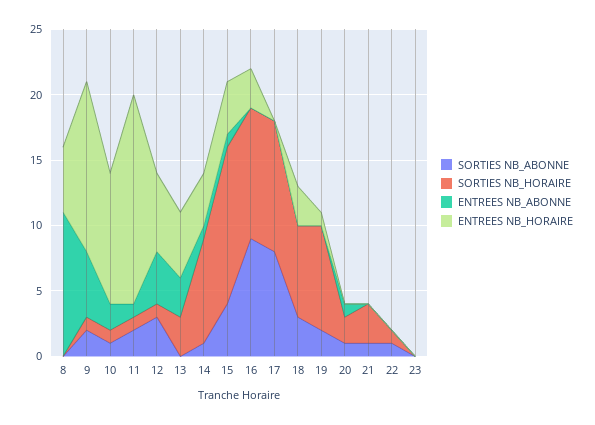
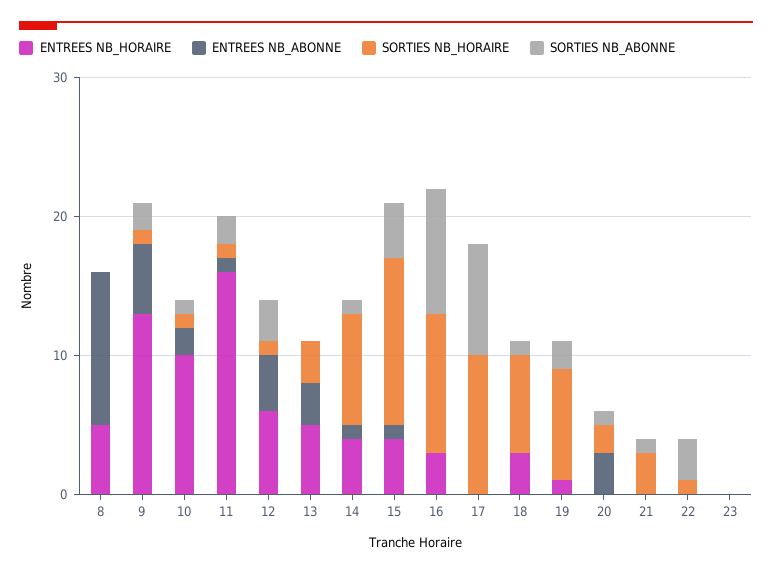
SORTIES NB_ABONNE, 18: 3 -> 1
ENTREES NB_ABONNE, 20: 1 -> 3
SORTIES NB_ABONNE, 22: 1 -> 3

